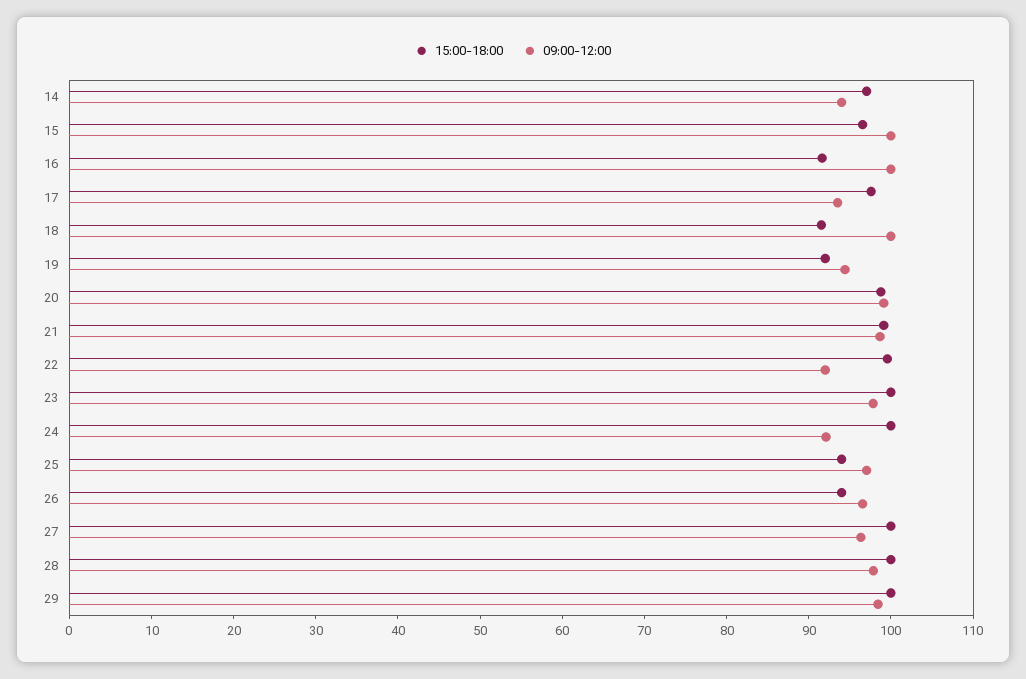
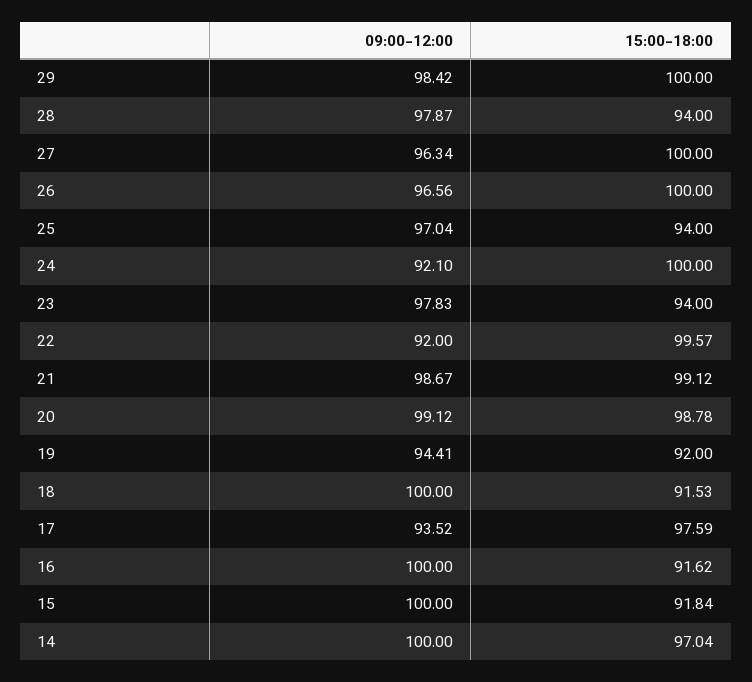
09:00-12:00, 14: 94 -> 100
15:00-18:00, 15: 96 -> 91.84
15:00-18:00, 23: 100 -> 94
15:00-18:00, 26: 94 -> 100
15:00-18:00, 28: 100 -> 94

